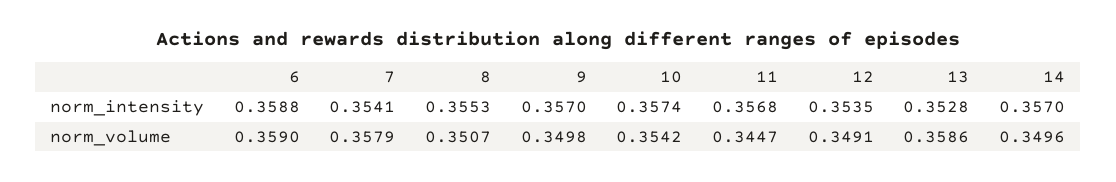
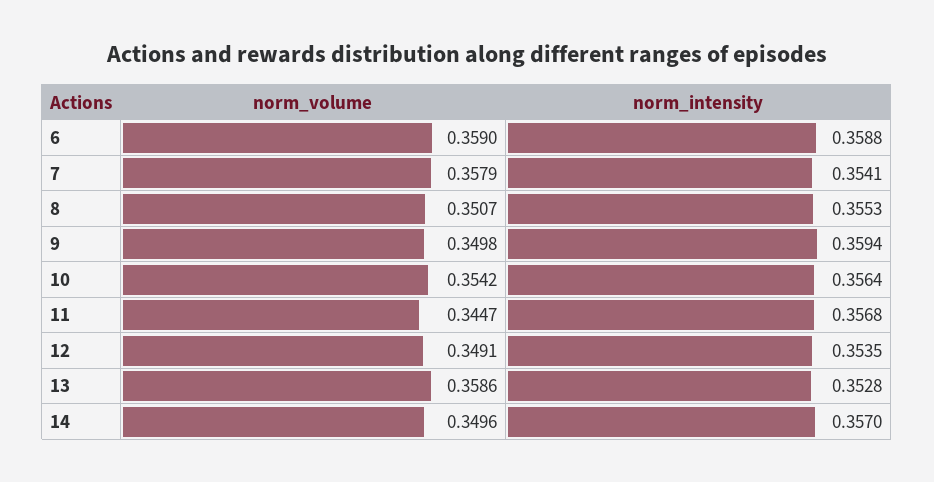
9, norm_intensity: 0.357 -> 0.3594
10, norm_intensity: 0.3574 -> 0.3564

